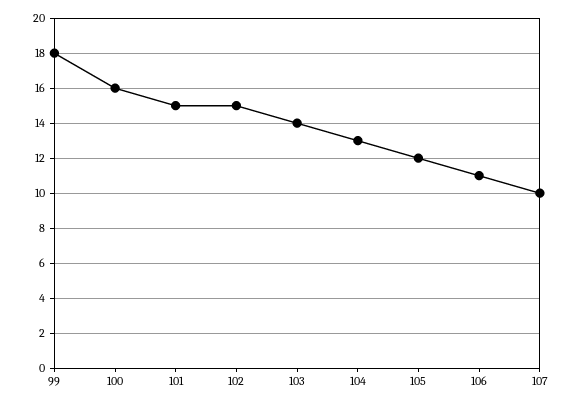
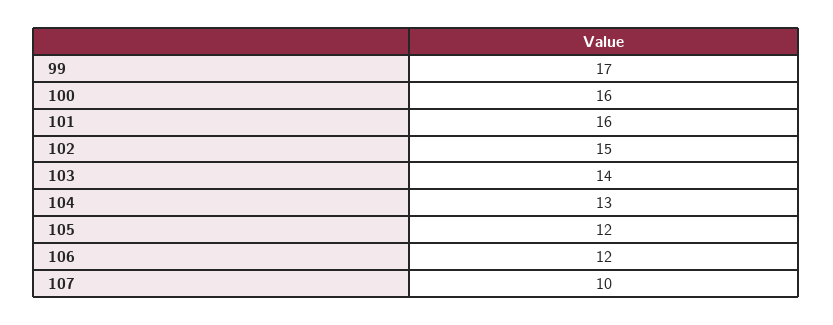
99: 18 -> 17
101: 15 -> 16
106: 11 -> 12

